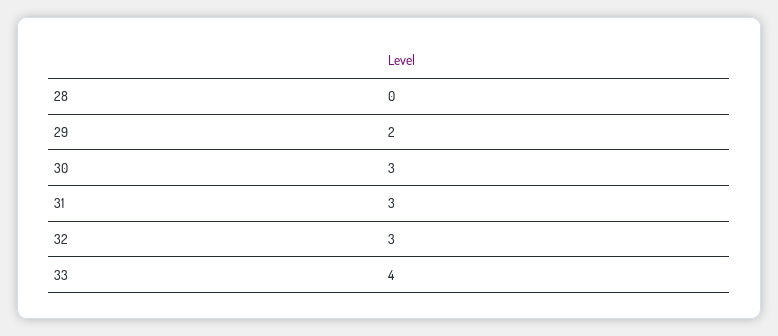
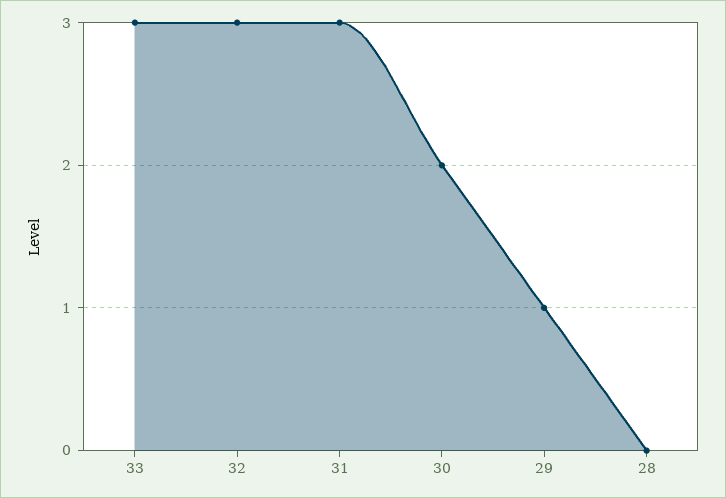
29: 2 -> 1
30: 3 -> 2
33: 4 -> 3

